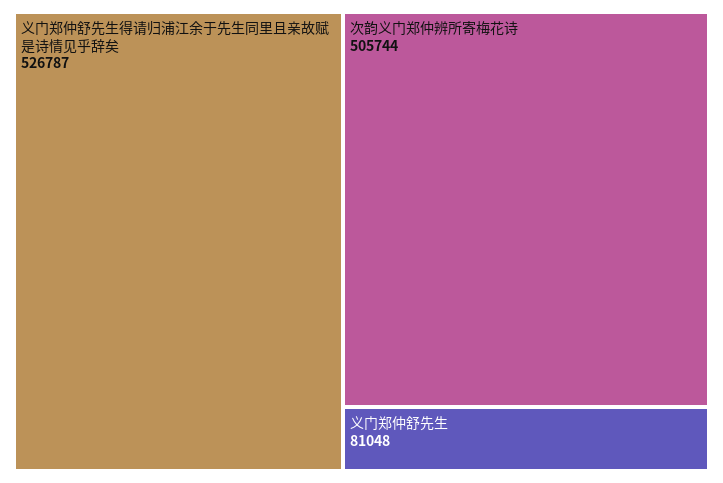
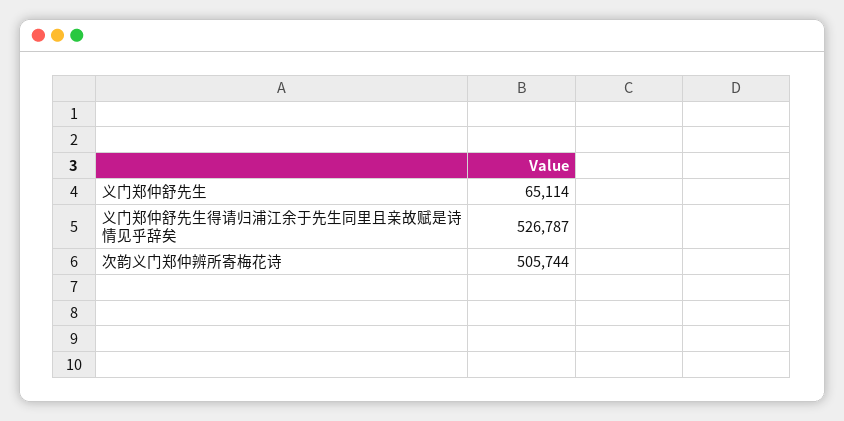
义门郑仲舒先生: 81048 -> 65114

